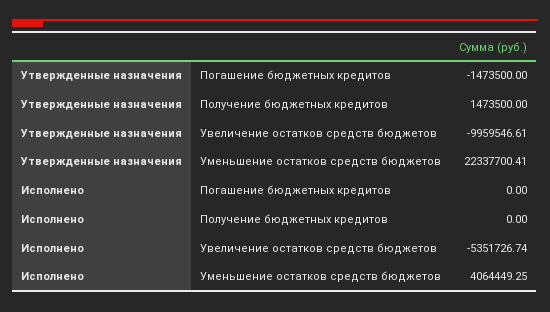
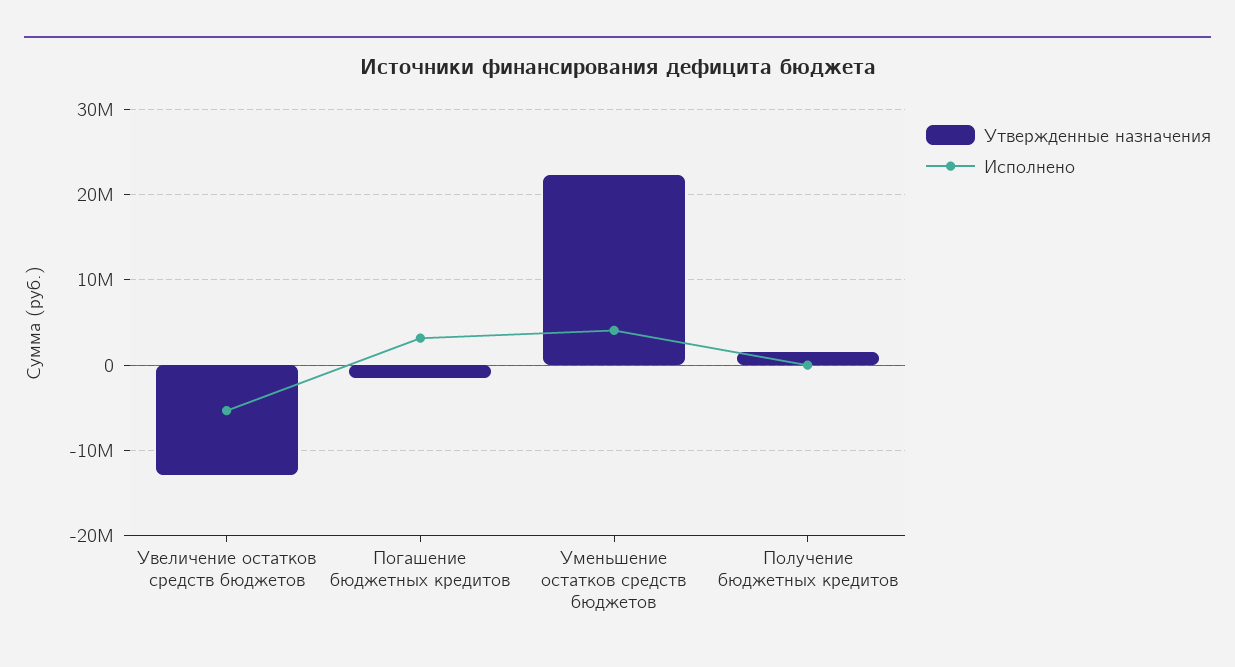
Утвержденные назначения, Увеличение остатков средств бюджетов: -9959546.61 -> -13000000
Исполнено, Погашение бюджетных кредитов: 0 -> 3000000

